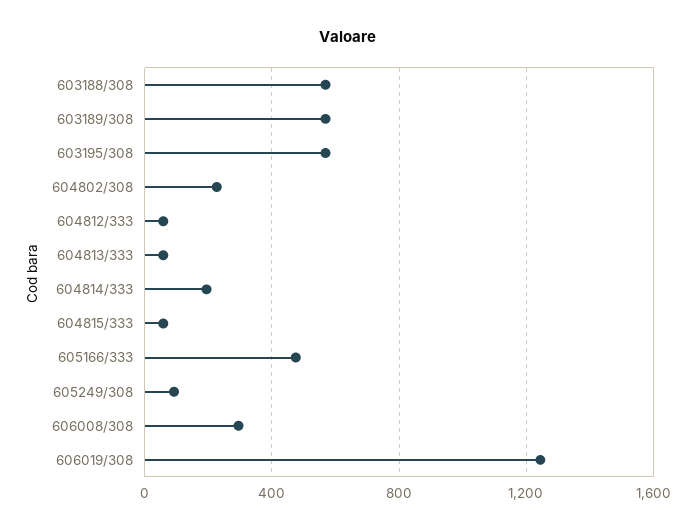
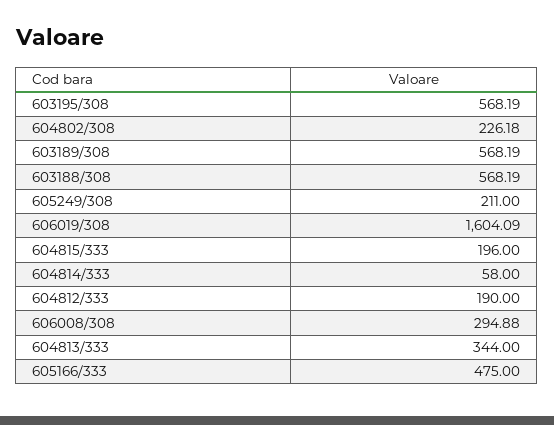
604812/333: 50 -> 190
604813/333: 50 -> 344
604814/333: 200 -> 58
604815/333: 50 -> 196
605249/308: 100 -> 211
606019/308: 1250 -> 1604.09

